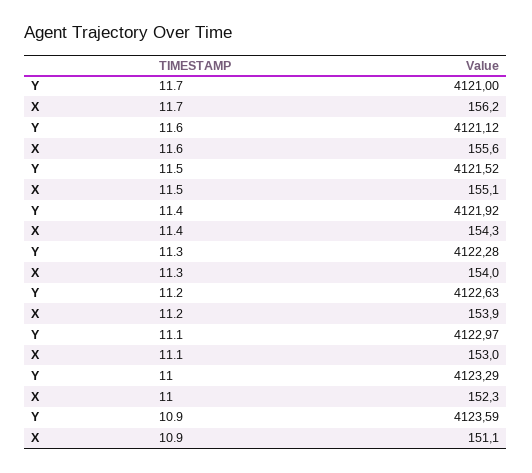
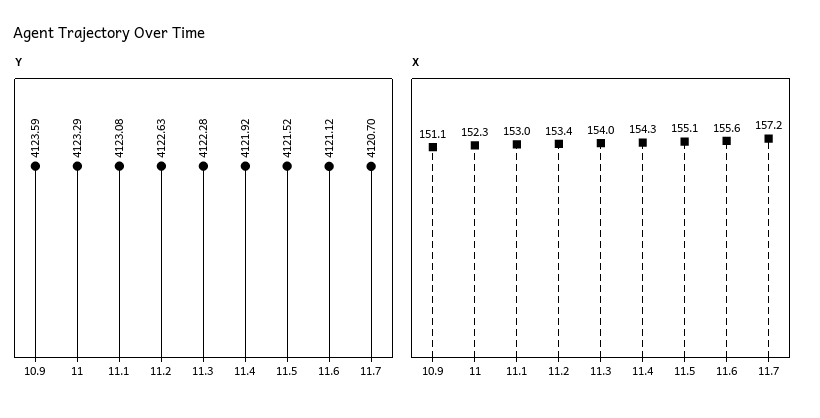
Y, 11.7: 4121 -> 4120.7
X, 11.7: 156.2 -> 157.2
X, 11.2: 153.9 -> 153.4
Y, 11.1: 4122.97 -> 4123.08

